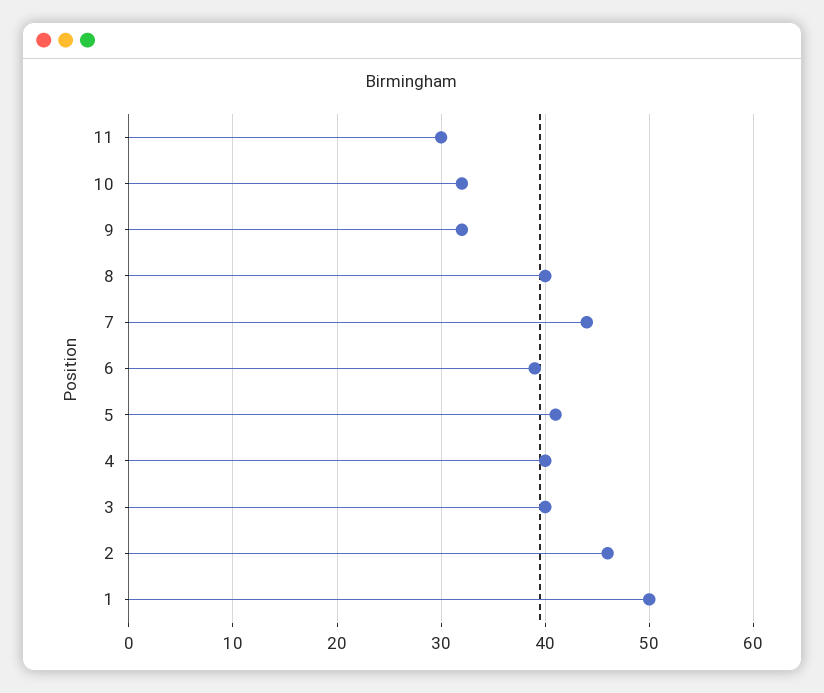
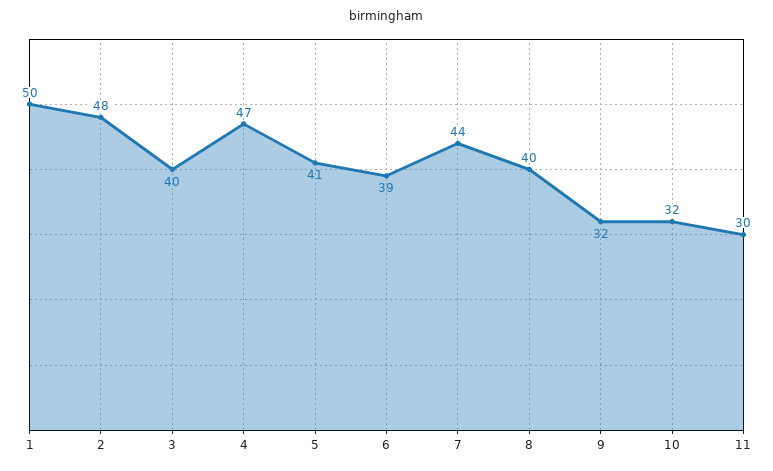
4: 40 -> 47
2: 46 -> 48

